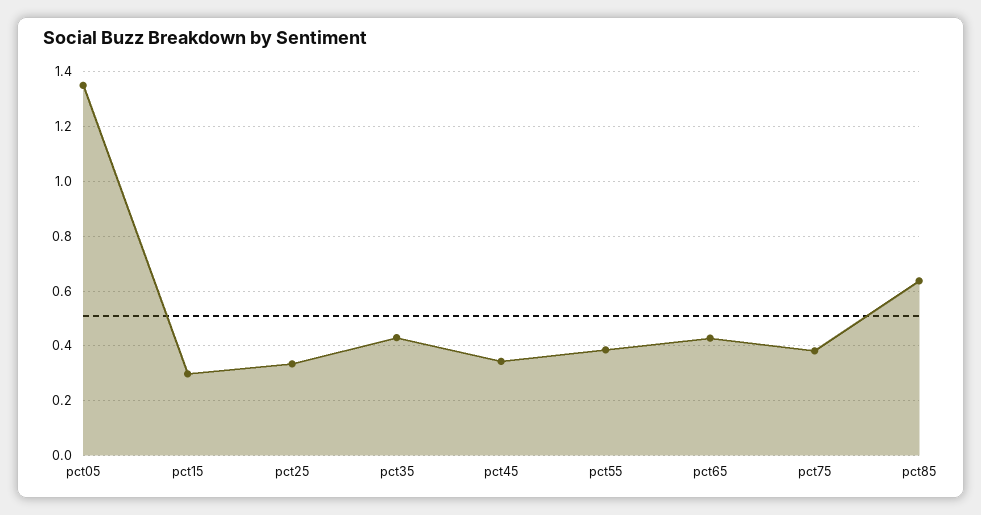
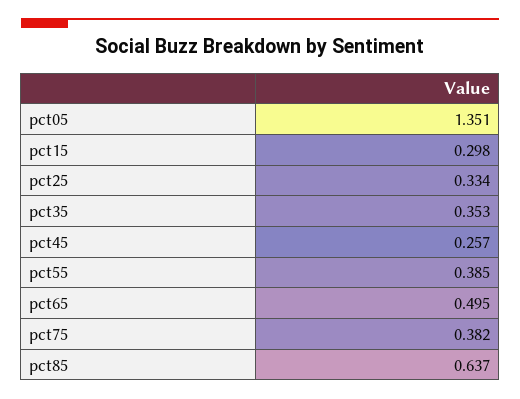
pct35: 0.425 -> 0.353
pct45: 0.35 -> 0.257
pct65: 0.425 -> 0.495

